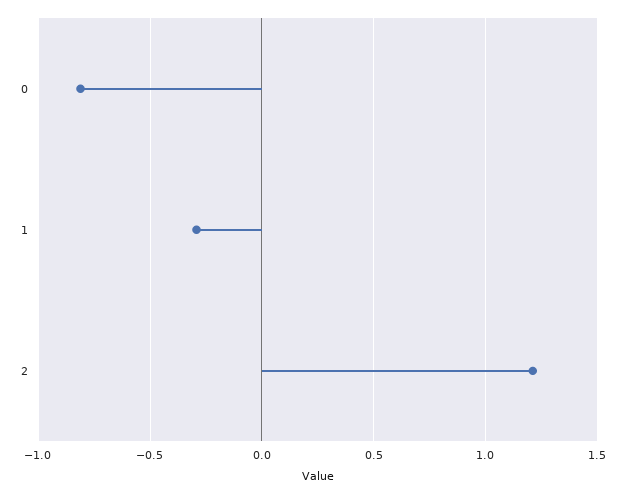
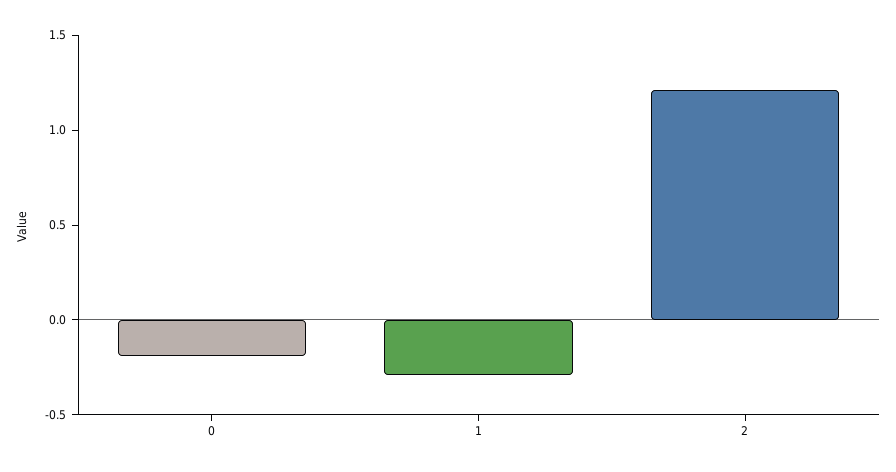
0: -0.8 -> -0.2

